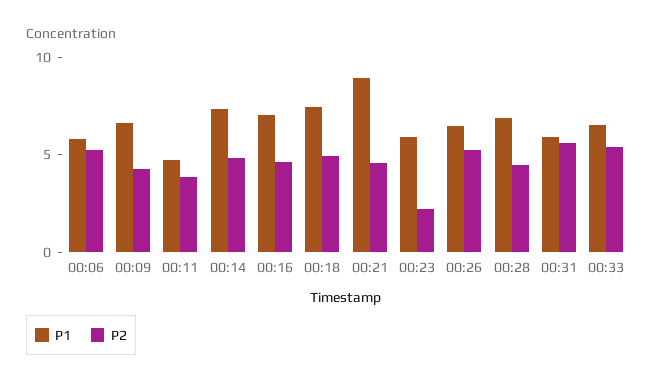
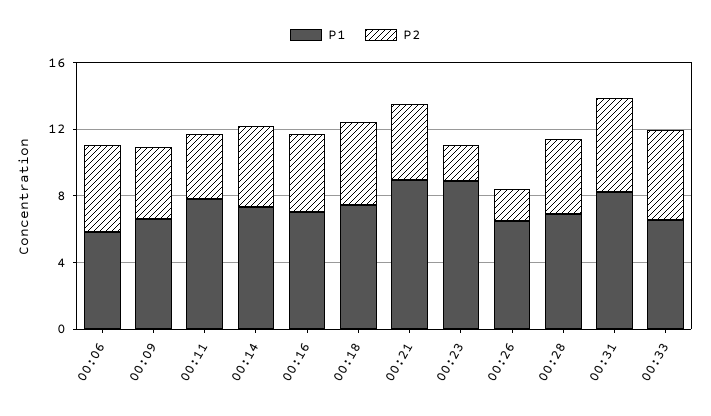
P1, 00:11: 5 -> 8
P1, 00:23: 6 -> 9
P2, 00:26: 5 -> 2
P1, 00:31: 6 -> 8

